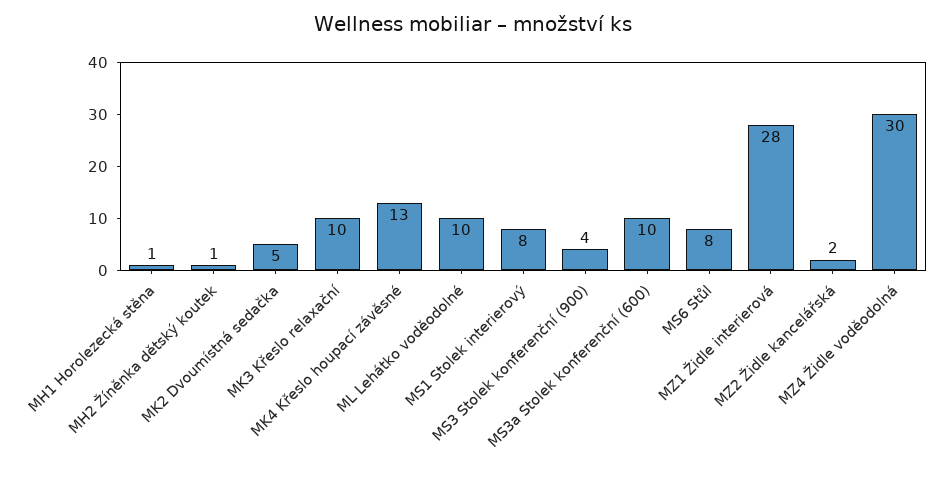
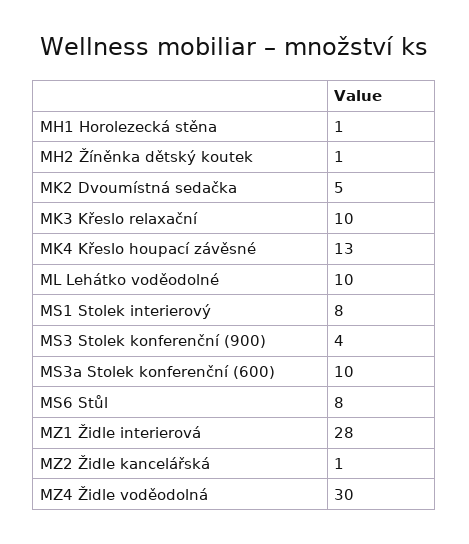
MZ2 Židle kancelářská: 2 -> 1

